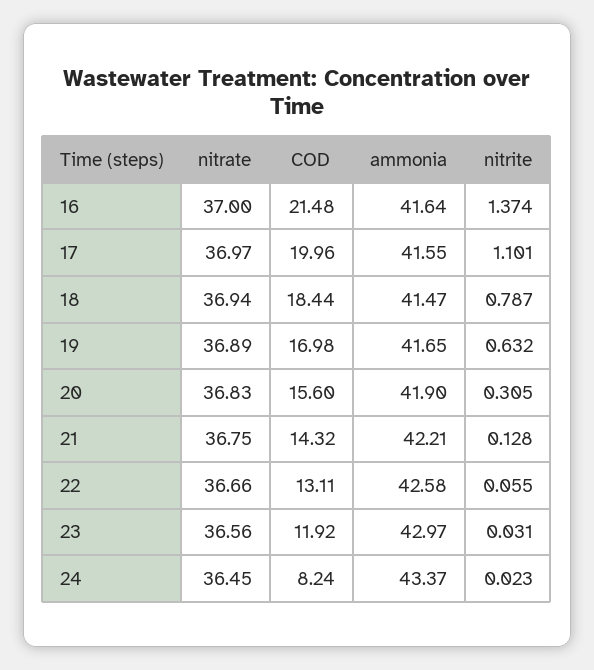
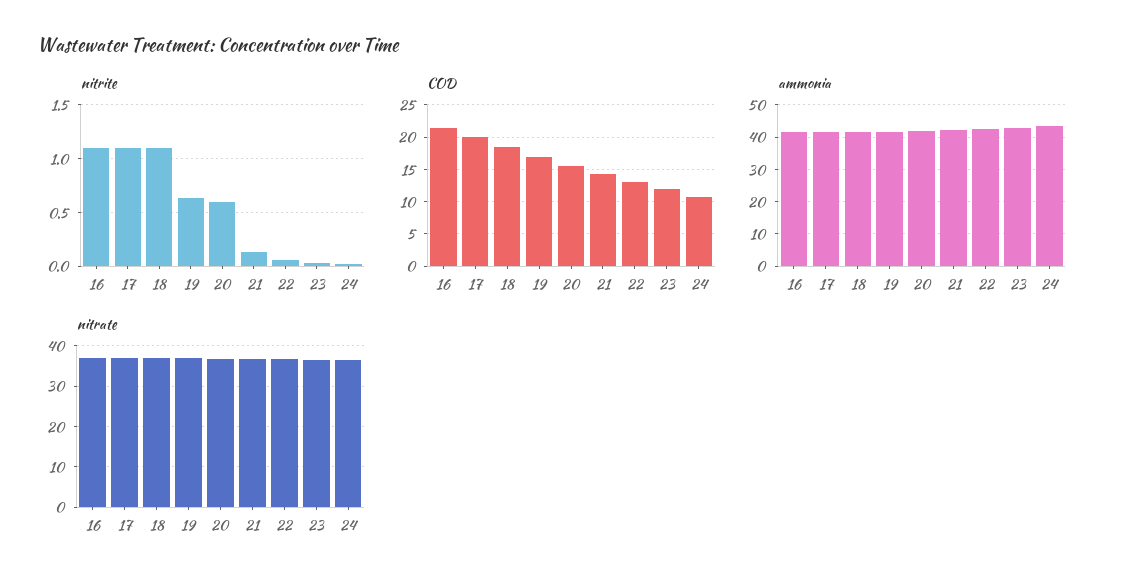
nitrite, 16: 1.374 -> 1.1
nitrite, 18: 0.787 -> 1.1
nitrite, 20: 0.305 -> 0.6
COD, 24: 8.24 -> 11

